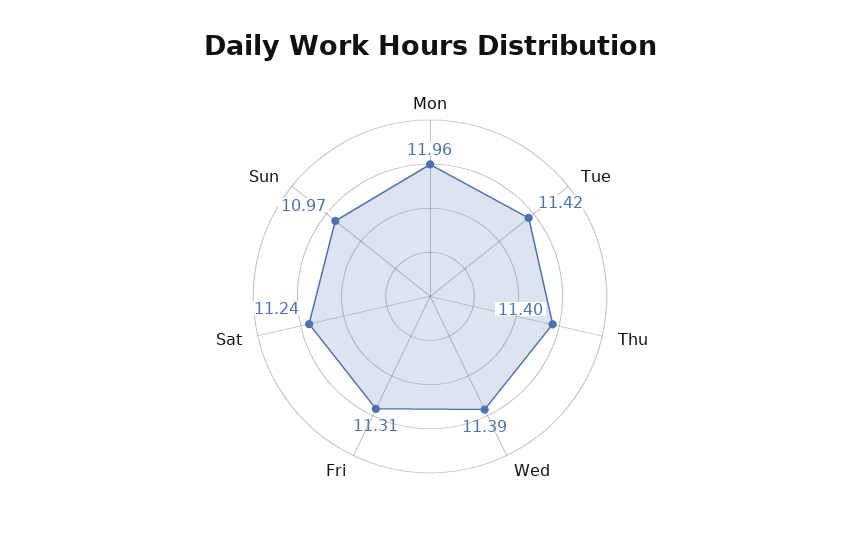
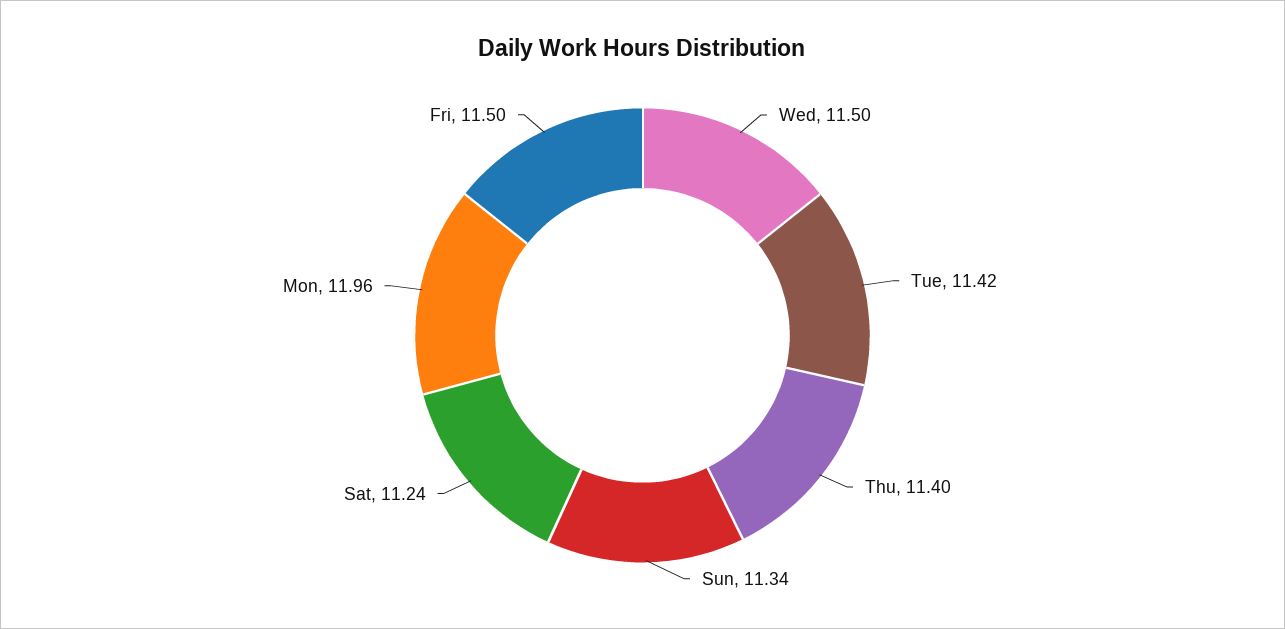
Wed: 11.39 -> 11.5
Fri: 11.31 -> 11.5
Sun: 10.97 -> 11.34

